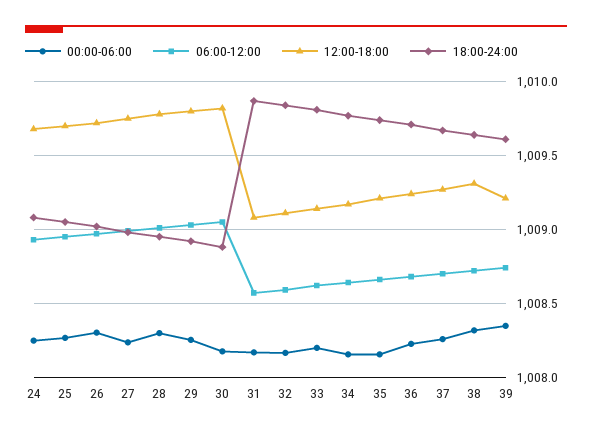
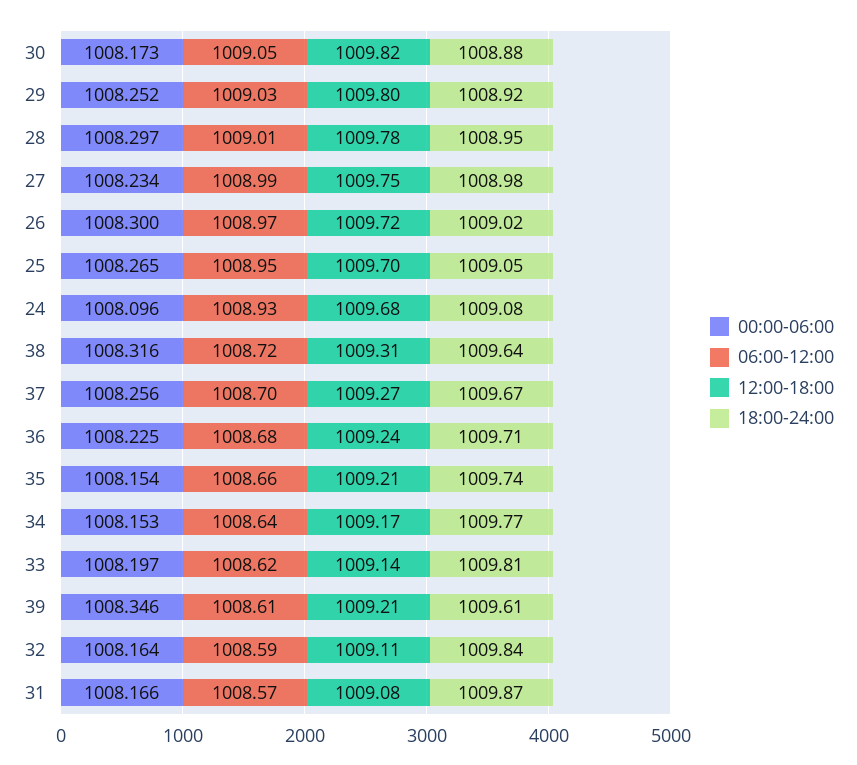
00:00-06:00, 24: 1008.25 -> 1008.096
06:00-12:00, 39: 1008.75 -> 1008.61

